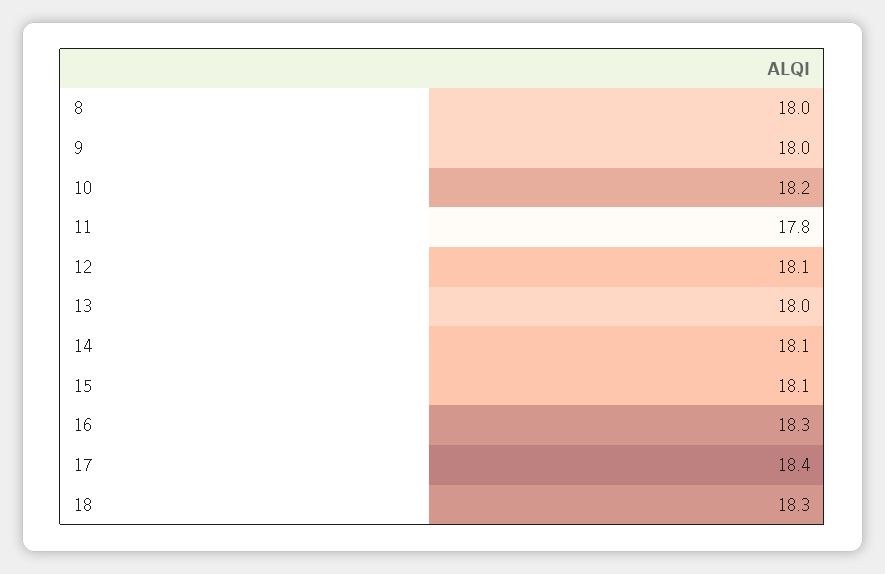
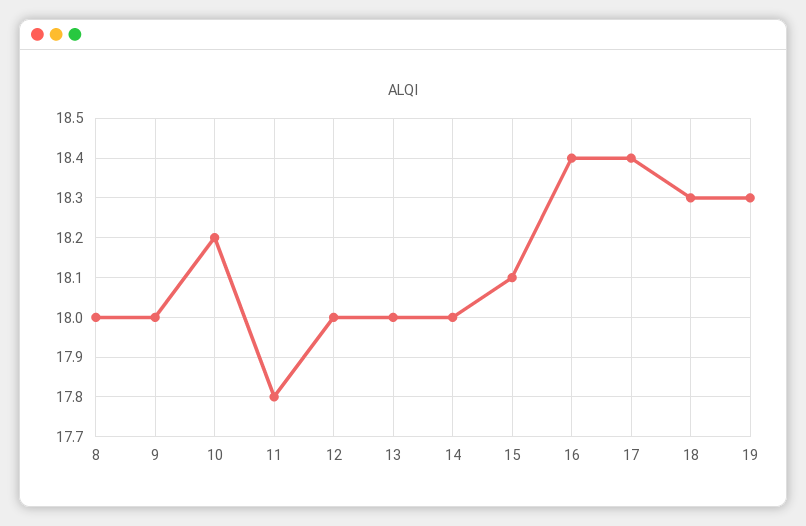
12: 18.1 -> 18
14: 18.1 -> 18
16: 18.3 -> 18.4
19: none -> 18.3

